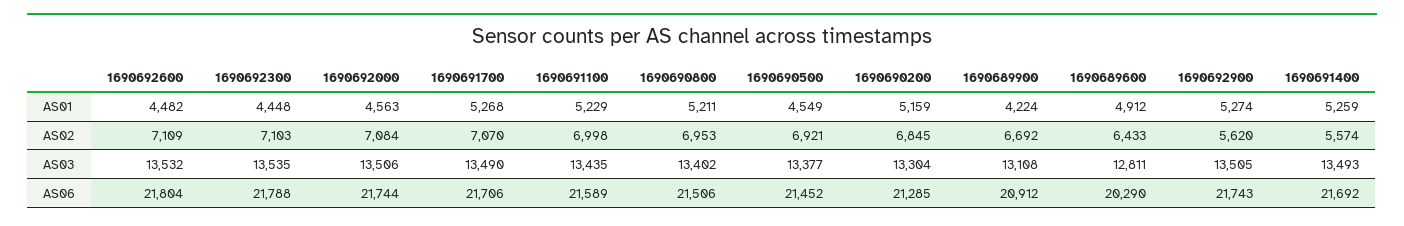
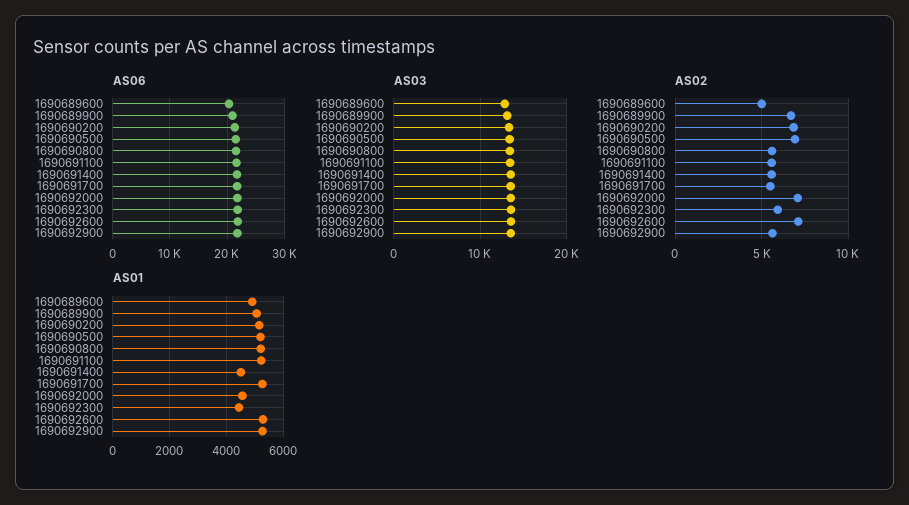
AS01, 1690692600: 4482 -> 5250
AS01, 1690690500: 4549 -> 5250
AS01, 1690689900: 4224 -> 5000
AS01, 1690691400: 5259 -> 4500
AS02, 1690692300: 7103 -> 6000
AS02, 1690691700: 7070 -> 5500
AS02, 1690691100: 6998 -> 5500
AS02, 1690690800: 6953 -> 5500
AS02, 1690689600: 6433 -> 5000

